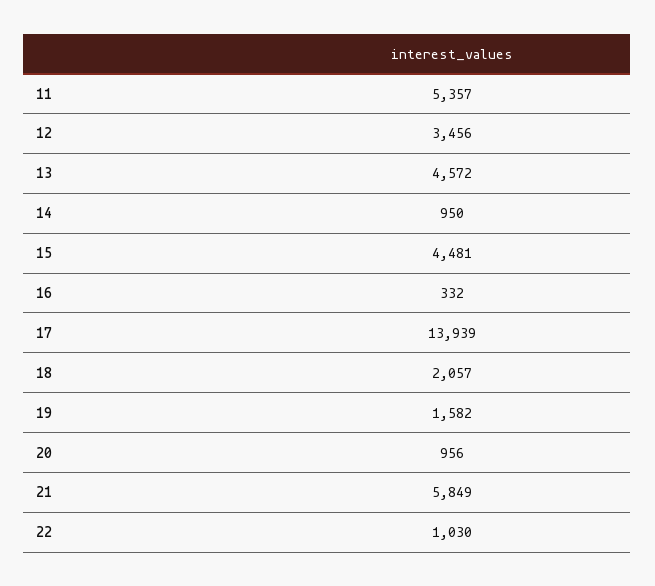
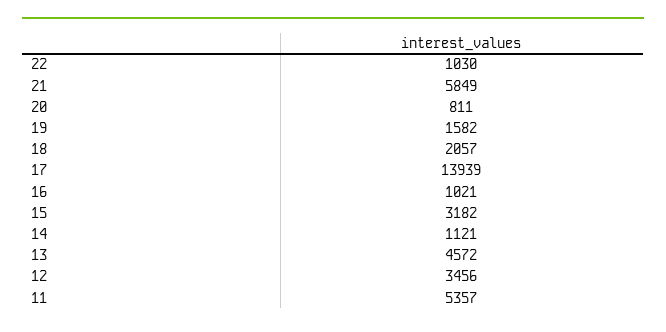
14: 950 -> 1121
15: 4481 -> 3182
16: 332 -> 1021
20: 956 -> 811

